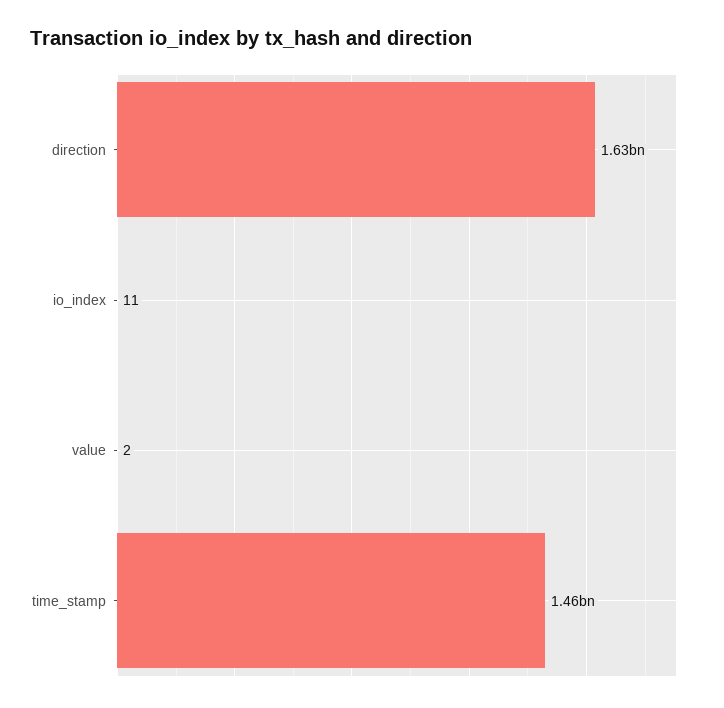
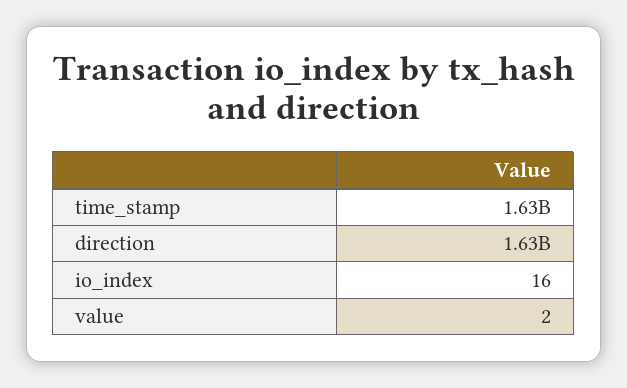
io_index: 11 -> 16
time_stamp: 1460000000 -> 1630000000

